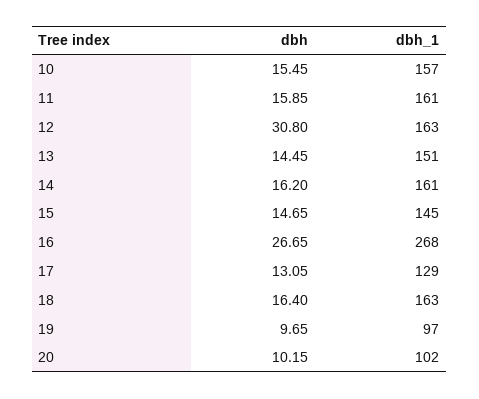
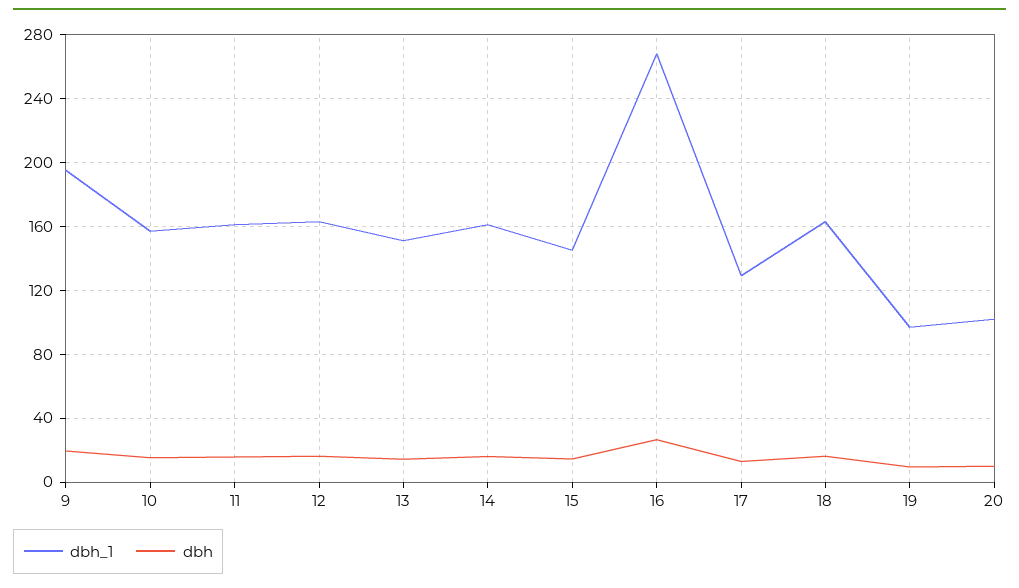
dbh, 12: 30.8 -> 15
dbh_1, 9: none -> 195
dbh, 9: none -> 20

